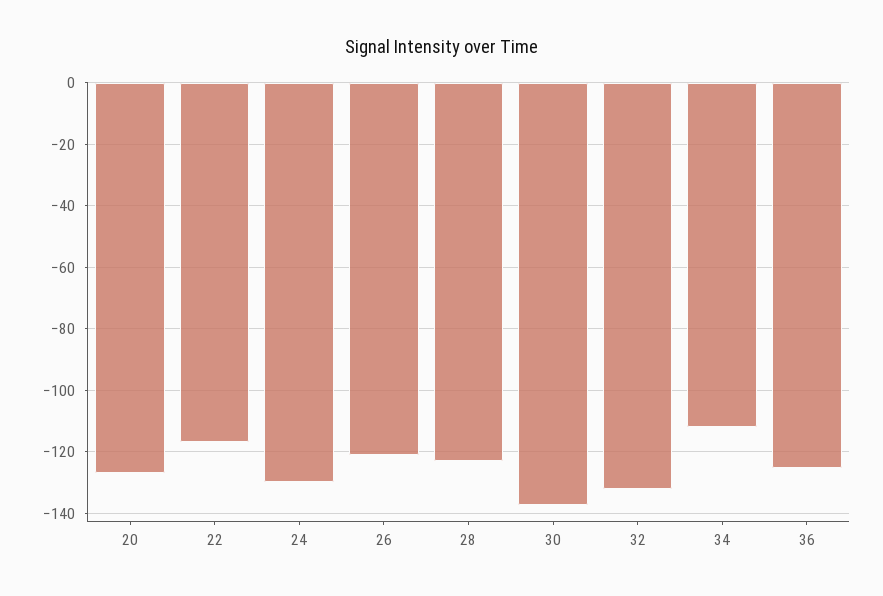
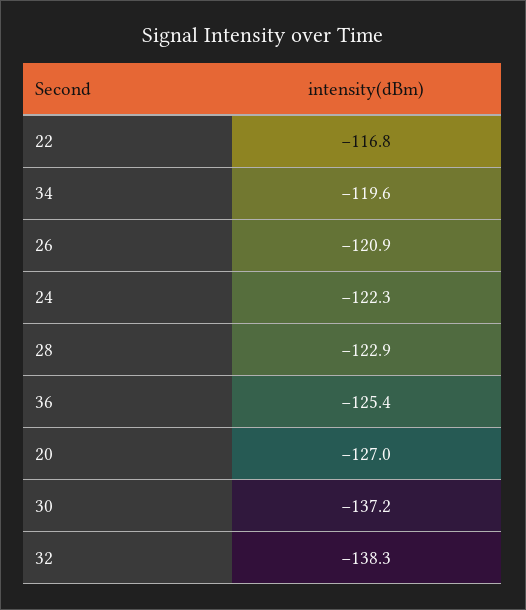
24: -130 -> -122.3
32: -132 -> -138.3
34: -112 -> -119.6

